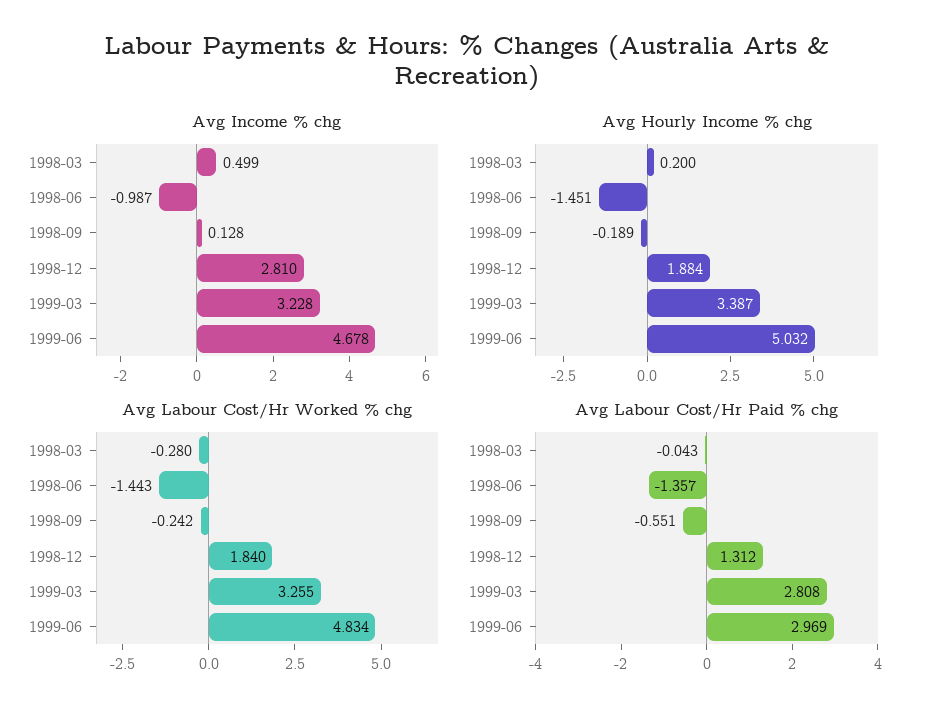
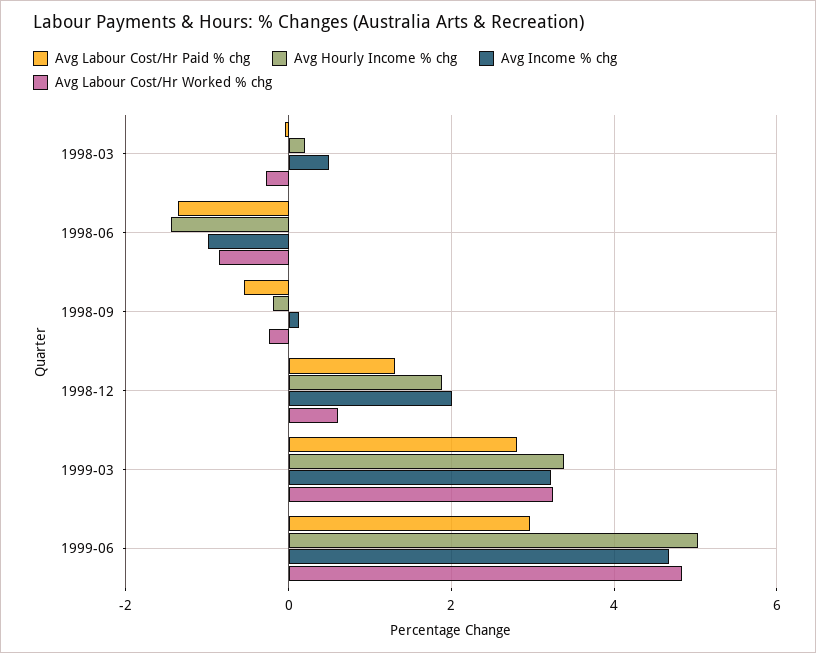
Avg Income % chg, 1998-12: 2.81 -> 2
Avg Labour Cost/Hr Worked % chg, 1998-06: -1.443 -> -0.8
Avg Labour Cost/Hr Worked % chg, 1998-12: 1.84 -> 0.6

